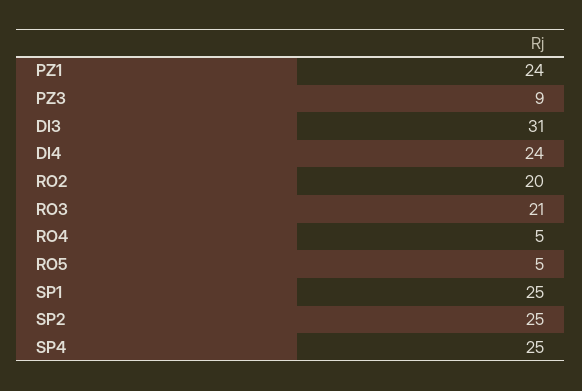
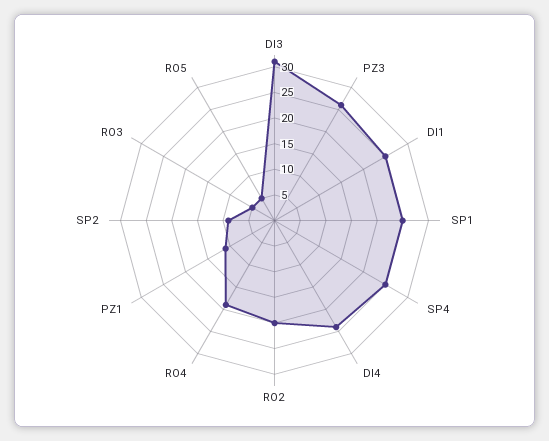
PZ1: 24 -> 10
PZ3: 9 -> 25
RO3: 21 -> 5
RO4: 5 -> 20
SP2: 25 -> 10
DI1: none -> 25

